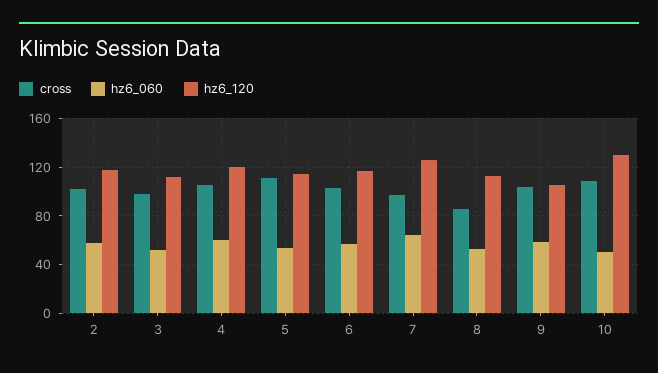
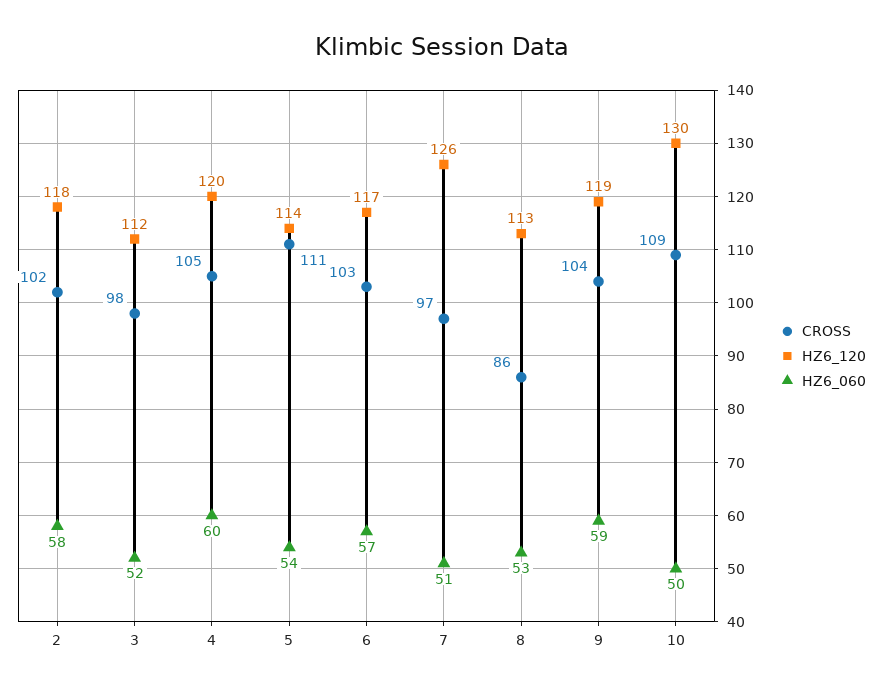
hz6_060, 7: 65 -> 51
hz6_120, 9: 105 -> 119

